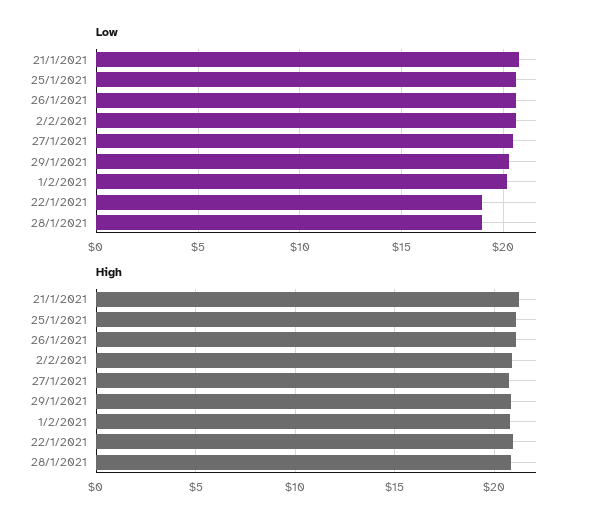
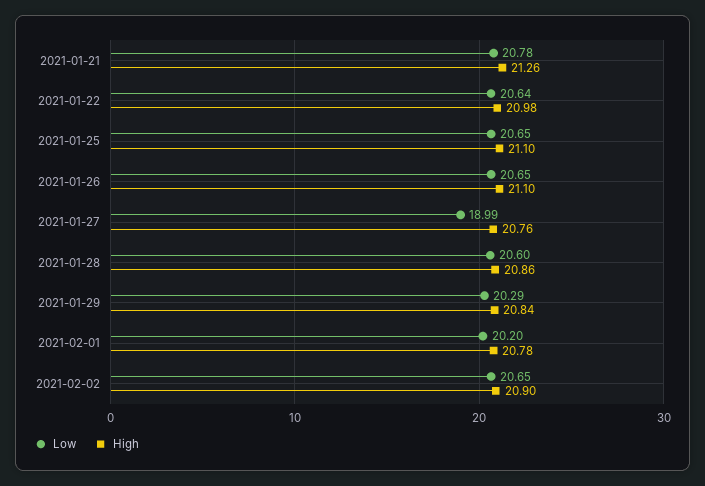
Low, 27/1/2021: 20.5 -> 18.99
Low, 22/1/2021: 19 -> 20.64
Low, 28/1/2021: 19 -> 20.6

